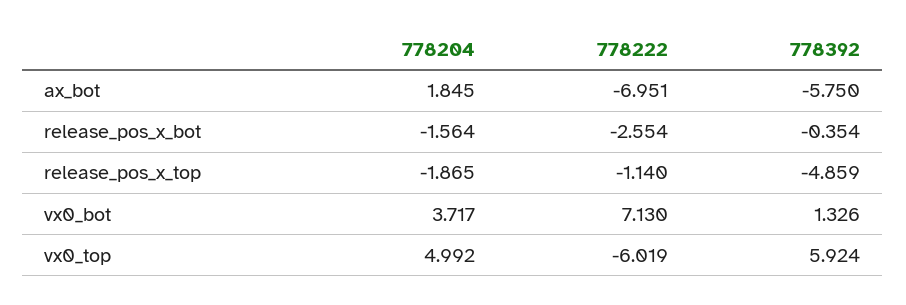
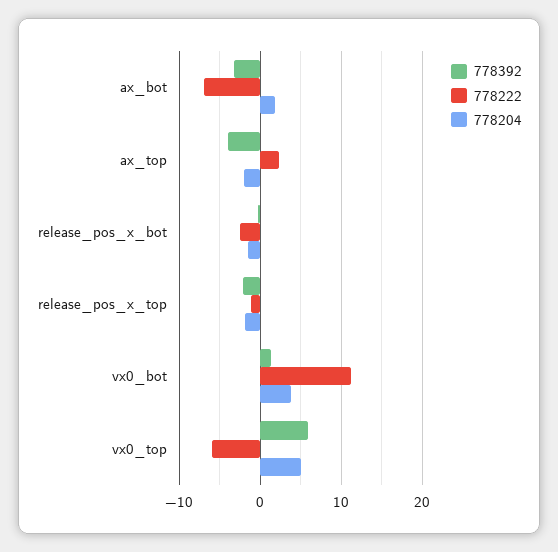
778392, ax_bot: -5.75 -> -3
778392, release_pos_x_top: -4.859 -> -2
778222, vx0_bot: 7.13 -> 11
778392, ax_top: none -> -4
778222, ax_top: none -> 2
778204, ax_top: none -> -2

